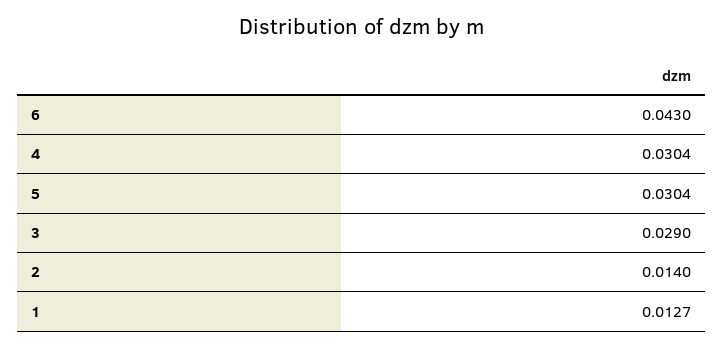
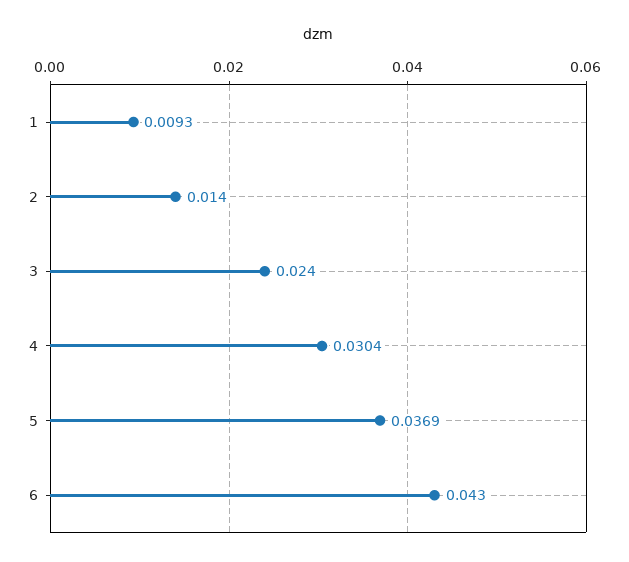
5: 0.0304 -> 0.0369
3: 0.029 -> 0.024
1: 0.0127 -> 0.0093

